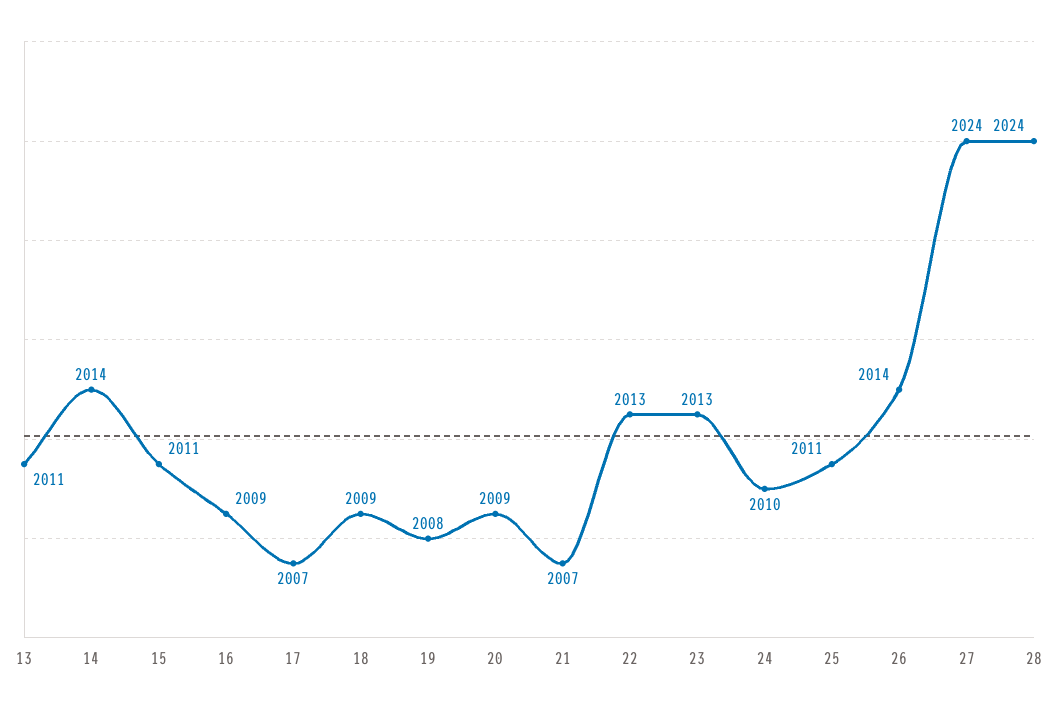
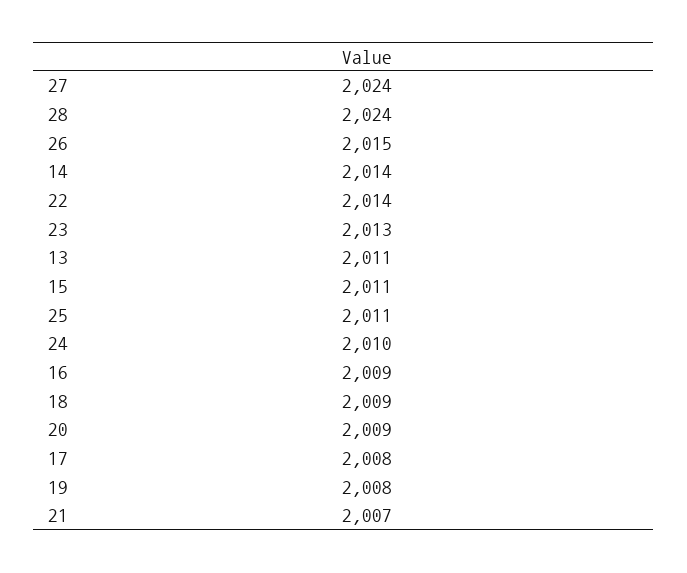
17: 2007 -> 2008
22: 2013 -> 2014
26: 2014 -> 2015

